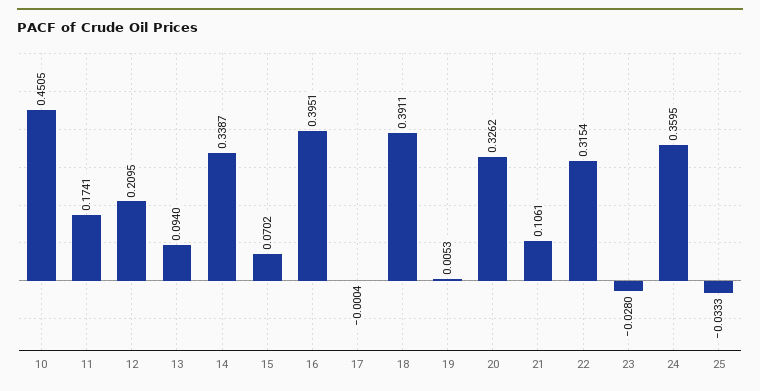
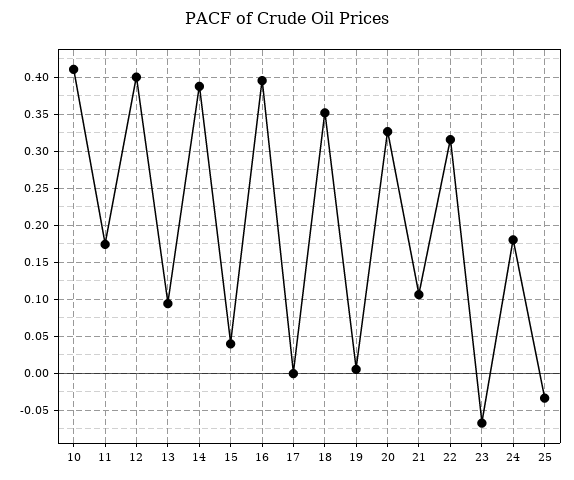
10: 0.4505 -> 0.41
12: 0.2095 -> 0.4
14: 0.3387 -> 0.39
15: 0.0702 -> 0.04
18: 0.3911 -> 0.35
23: -0.028 -> -0.07
24: 0.3595 -> 0.18

